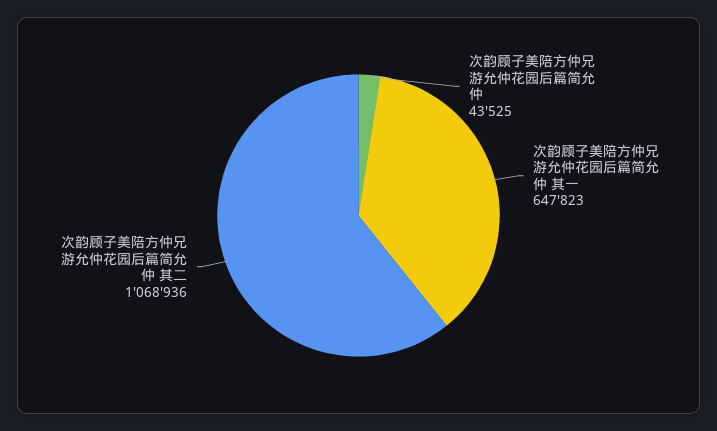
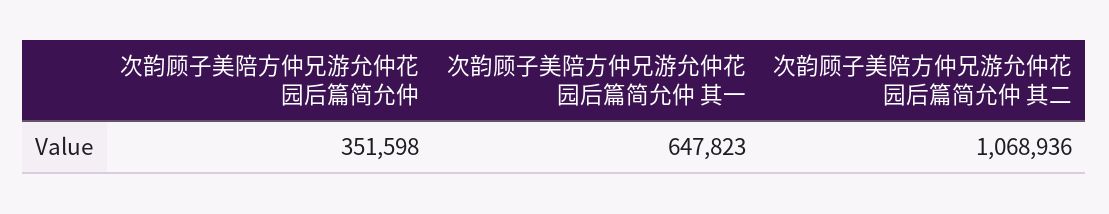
次韵顾子美陪方仲兄游允仲花园后篇简允仲: 43525 -> 351598

